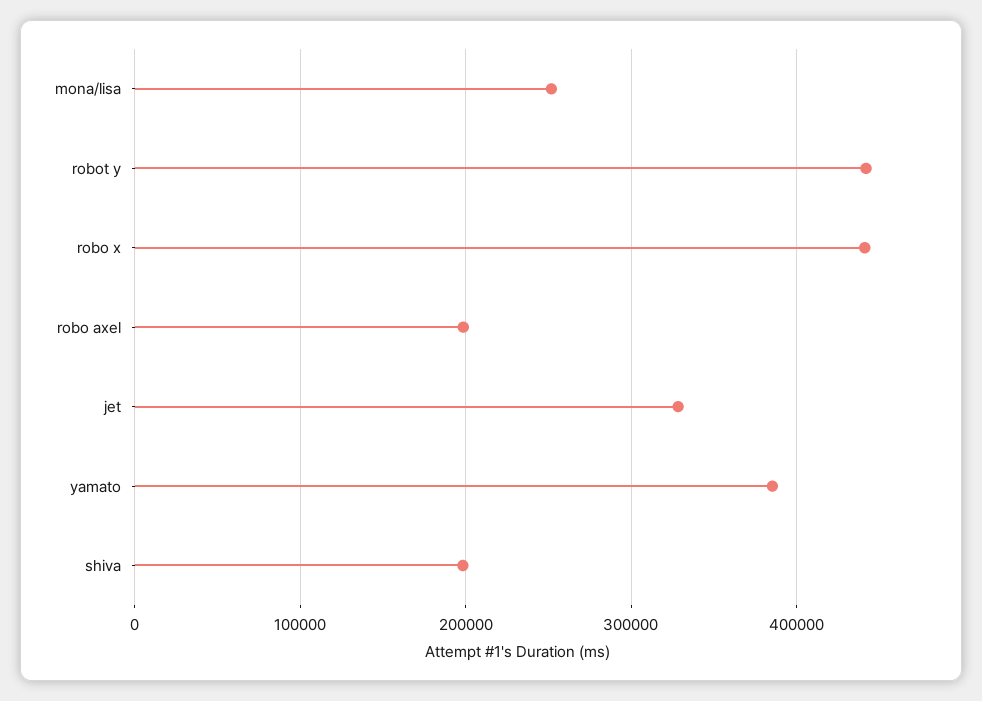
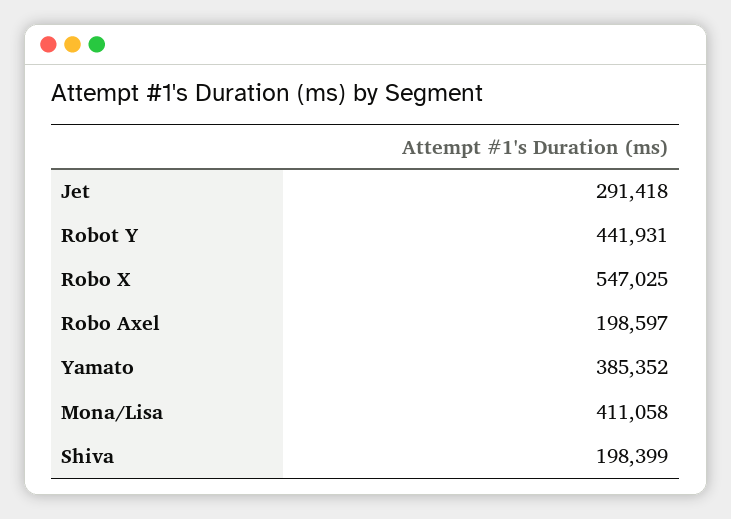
mona/lisa: 250000 -> 411058
robo x: 440000 -> 547025
jet: 330000 -> 291418

